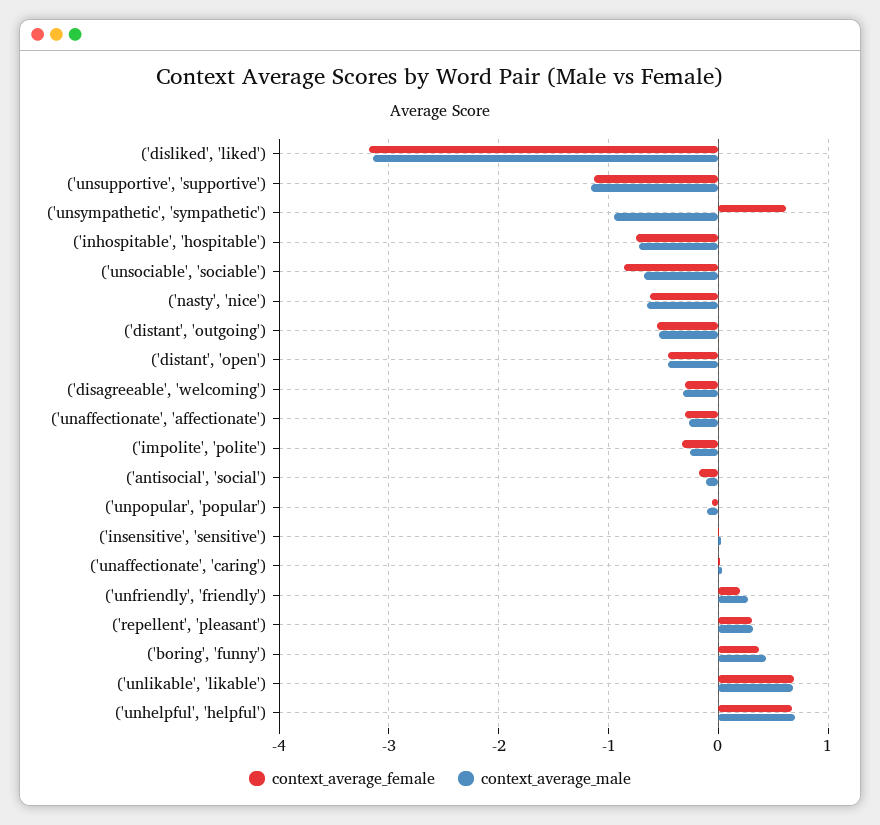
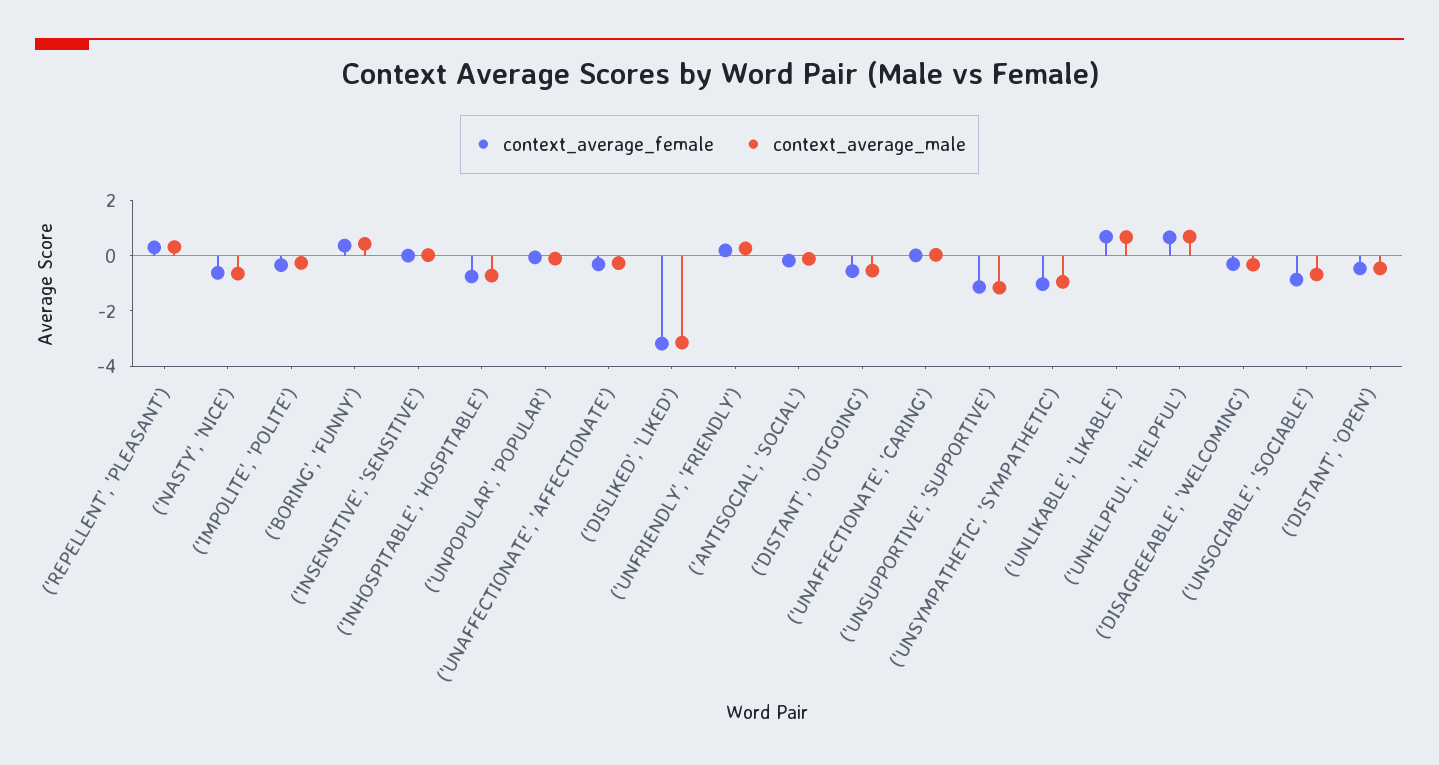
context_average_female, ('unsympathetic', 'sympathetic'): 0.6 -> -1

